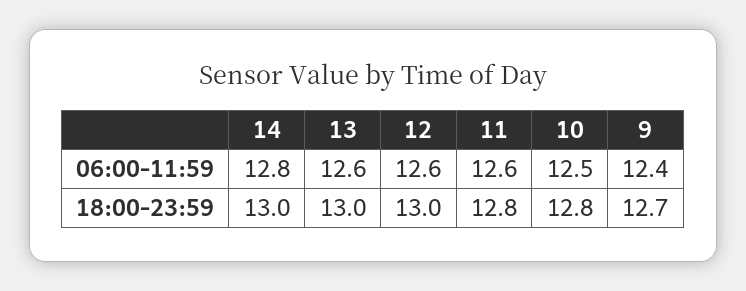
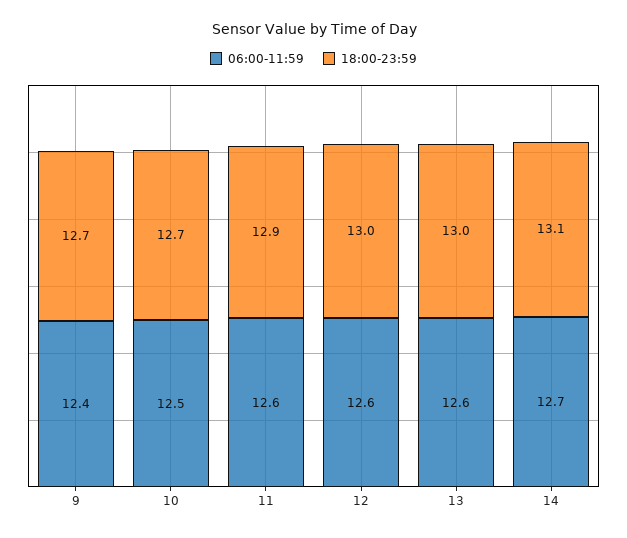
06:00-11:59, 14: 12.8 -> 12.7
18:00-23:59, 14: 13 -> 13.1
18:00-23:59, 11: 12.8 -> 12.9
18:00-23:59, 10: 12.8 -> 12.7

